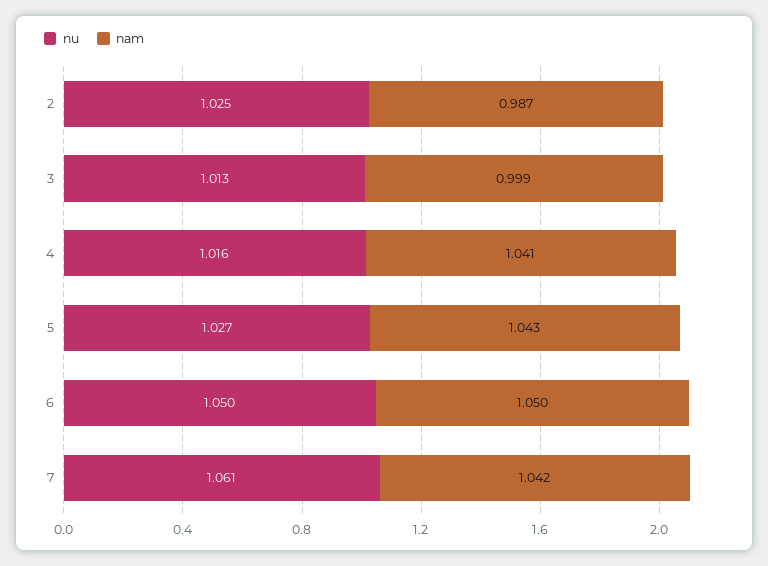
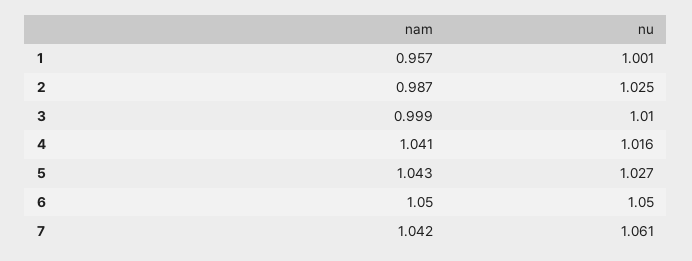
nu, 3: 1.013 -> 1.01
nam, 1: none -> 0.957
nu, 1: none -> 1.001

